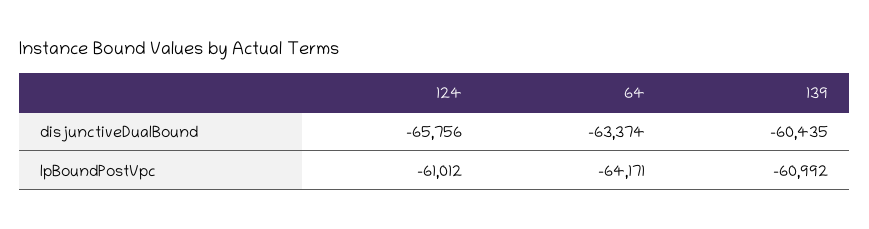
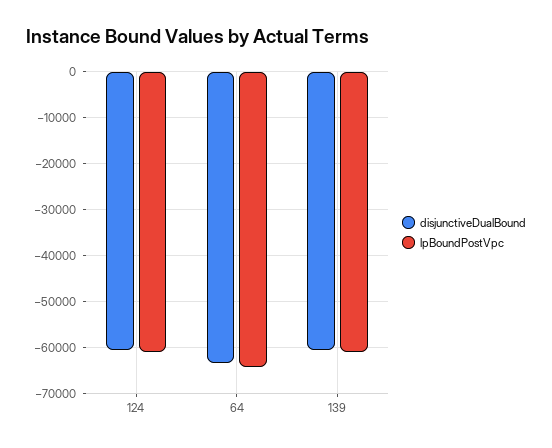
disjunctiveDualBound, 124: -65756 -> -60000

